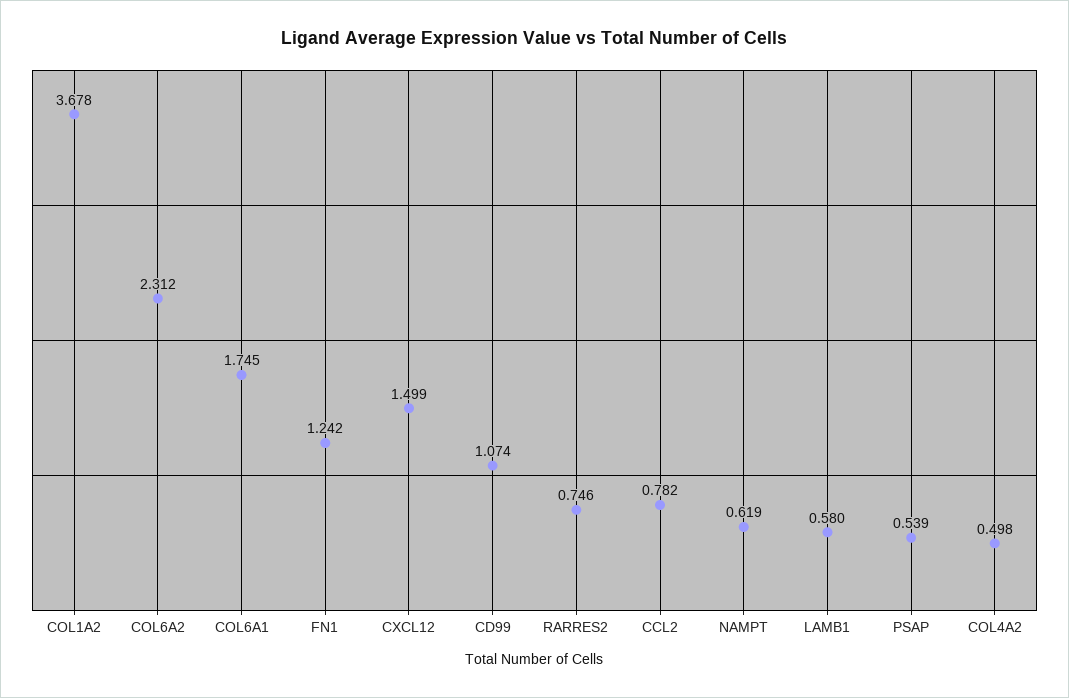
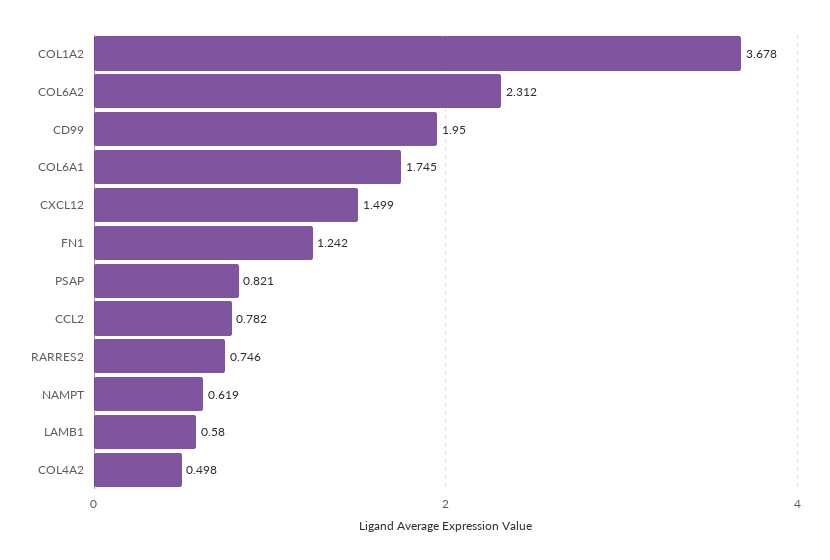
CD99: 1.074 -> 1.95
PSAP: 0.539 -> 0.821

